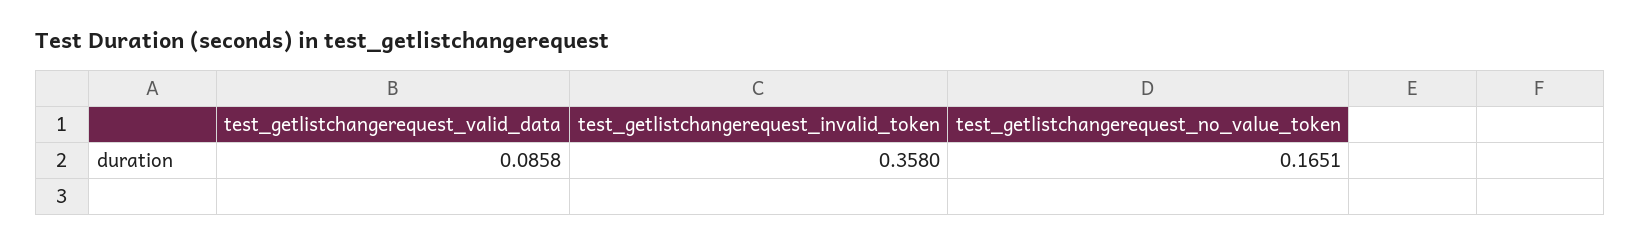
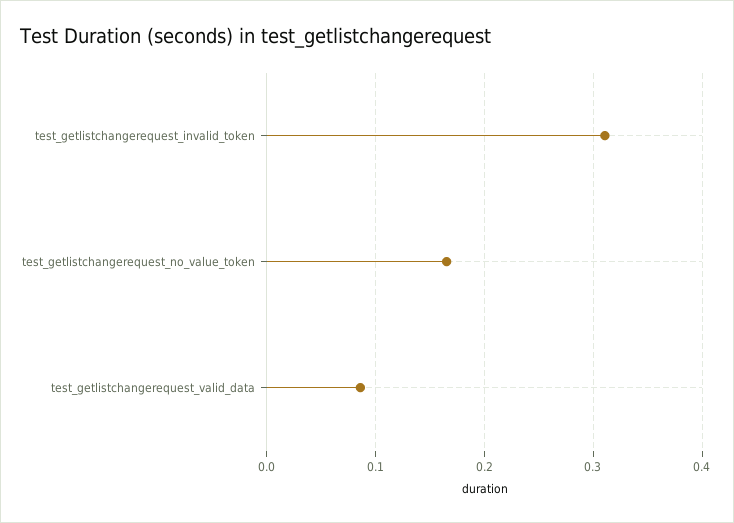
test_getlistchangerequest_invalid_token: 0.358 -> 0.31

